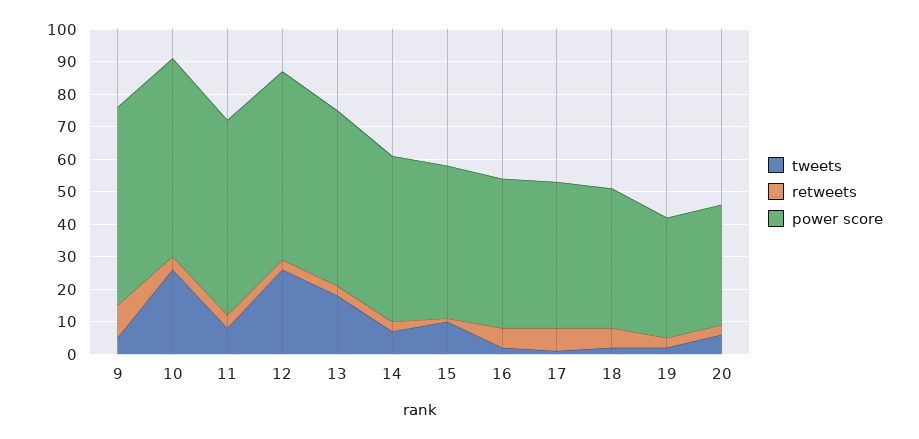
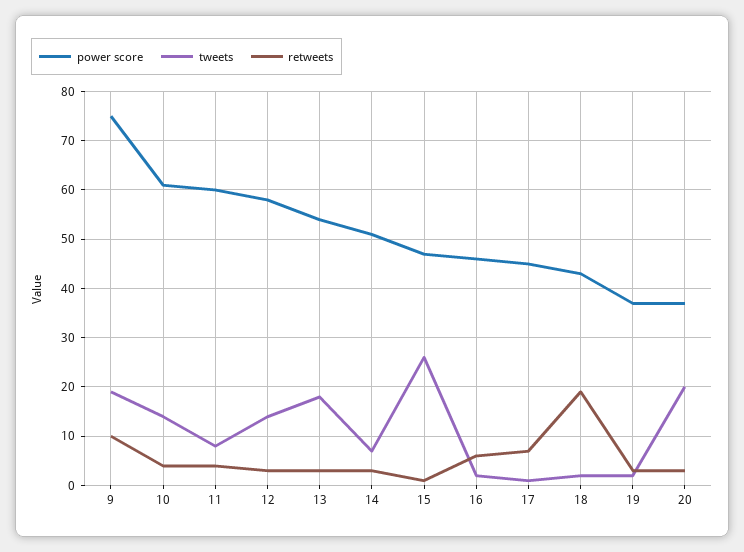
tweets, 9: 5 -> 20
power score, 9: 60 -> 75
tweets, 10: 25 -> 15
tweets, 12: 25 -> 15
tweets, 15: 10 -> 25
retweets, 18: 5 -> 20
tweets, 20: 5 -> 20

